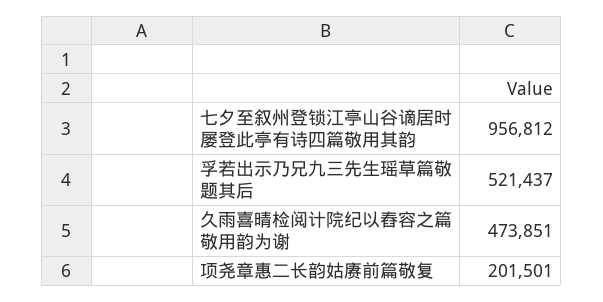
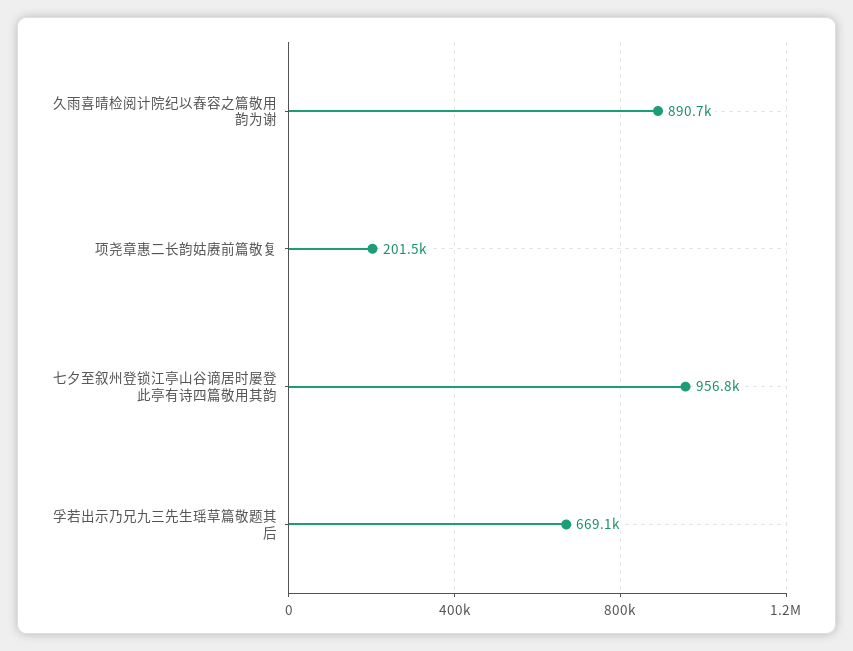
孚若出示乃兄九三先生瑶草篇敬题其后: 521437 -> 669100
久雨喜晴检阅计院纪以舂容之篇敬用韵为谢: 473851 -> 890700

